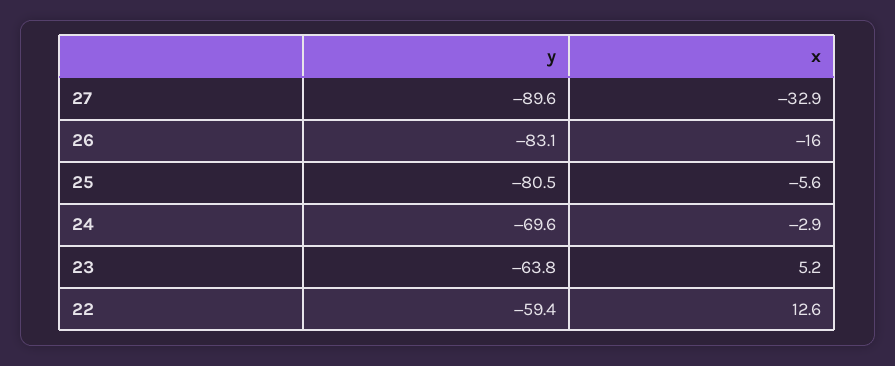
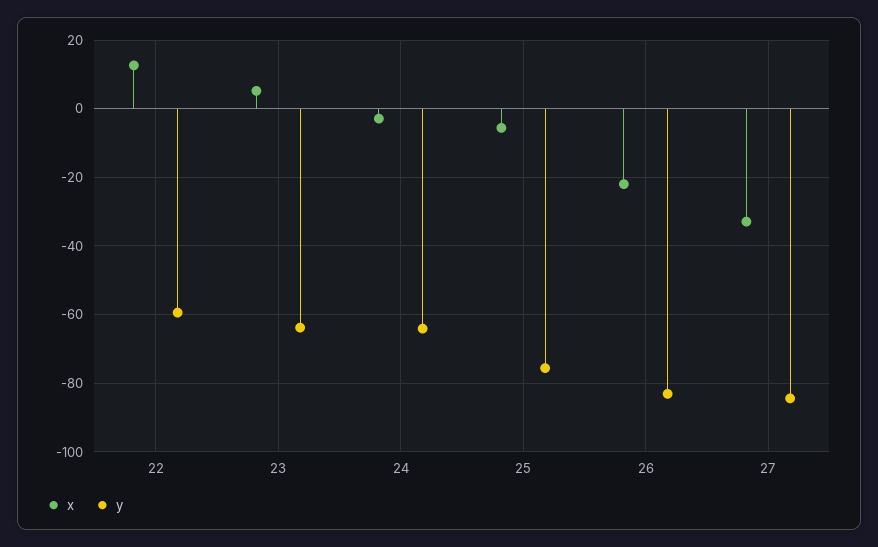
y, 27: -89.6 -> -84
x, 26: -16 -> -22
y, 25: -80.5 -> -76
y, 24: -69.6 -> -64

